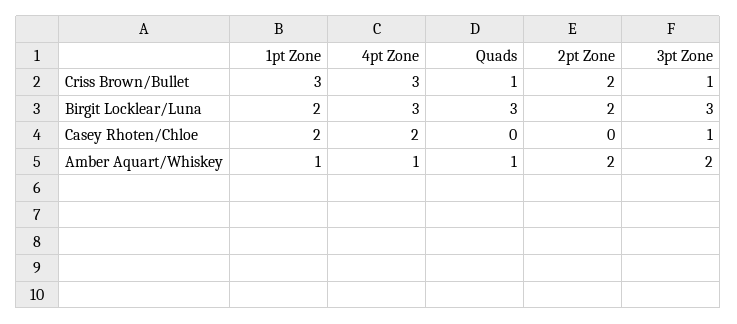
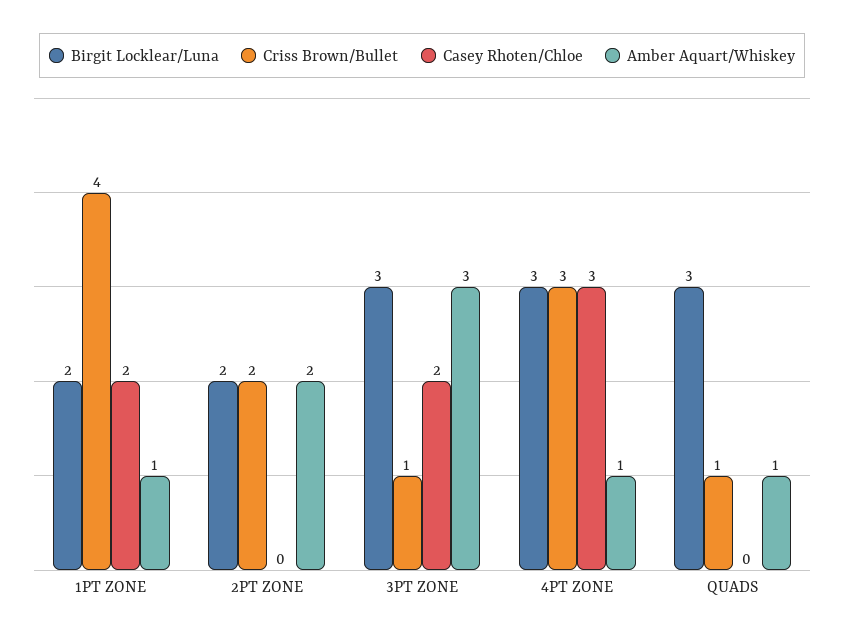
Criss Brown/Bullet, 1pt Zone: 3 -> 4
Casey Rhoten/Chloe, 4pt Zone: 2 -> 3
Casey Rhoten/Chloe, 3pt Zone: 1 -> 2
Amber Aquart/Whiskey, 3pt Zone: 2 -> 3

